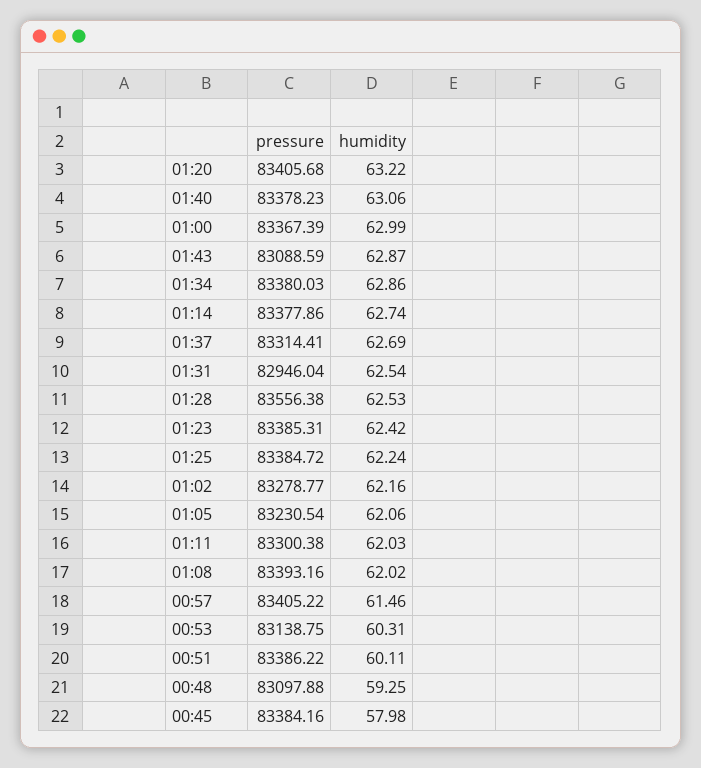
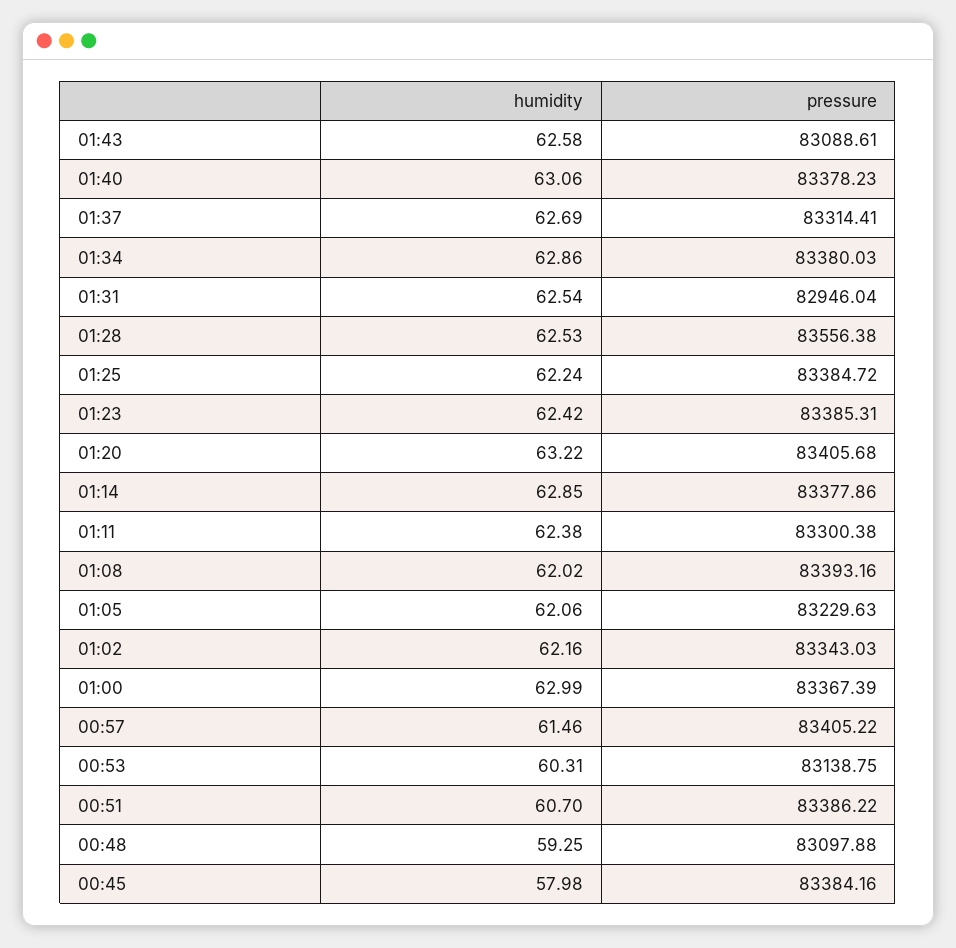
pressure, 01:43: 83088.59 -> 83088.61
humidity, 01:43: 62.87 -> 62.58
humidity, 01:14: 62.74 -> 62.85
pressure, 01:02: 83278.77 -> 83343.03
pressure, 01:05: 83230.54 -> 83229.63
humidity, 01:11: 62.03 -> 62.38
humidity, 00:51: 60.11 -> 60.7

